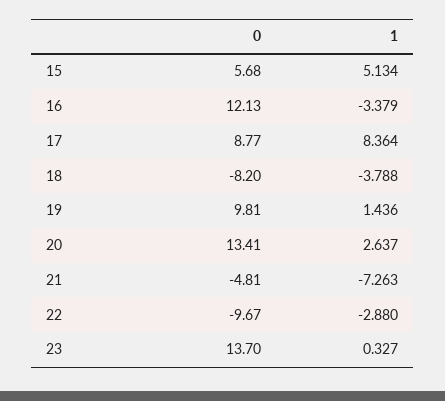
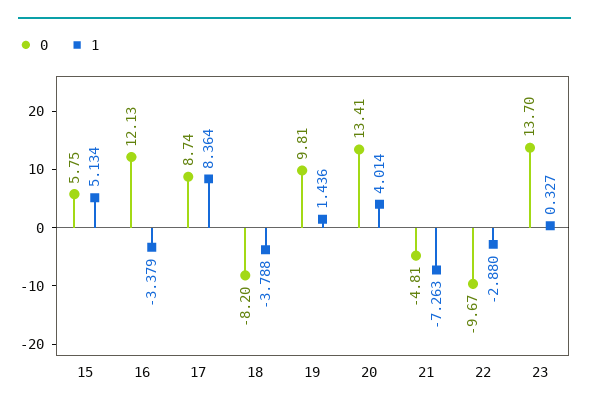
0, 15: 5.68 -> 5.75
0, 17: 8.77 -> 8.74
1, 20: 2.637 -> 4.014

